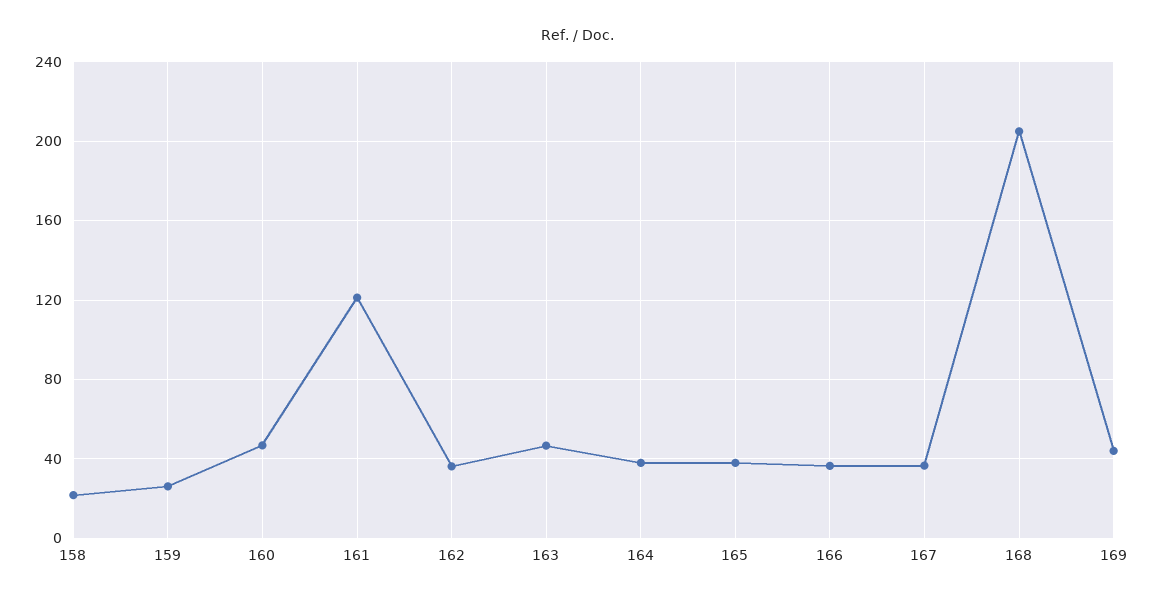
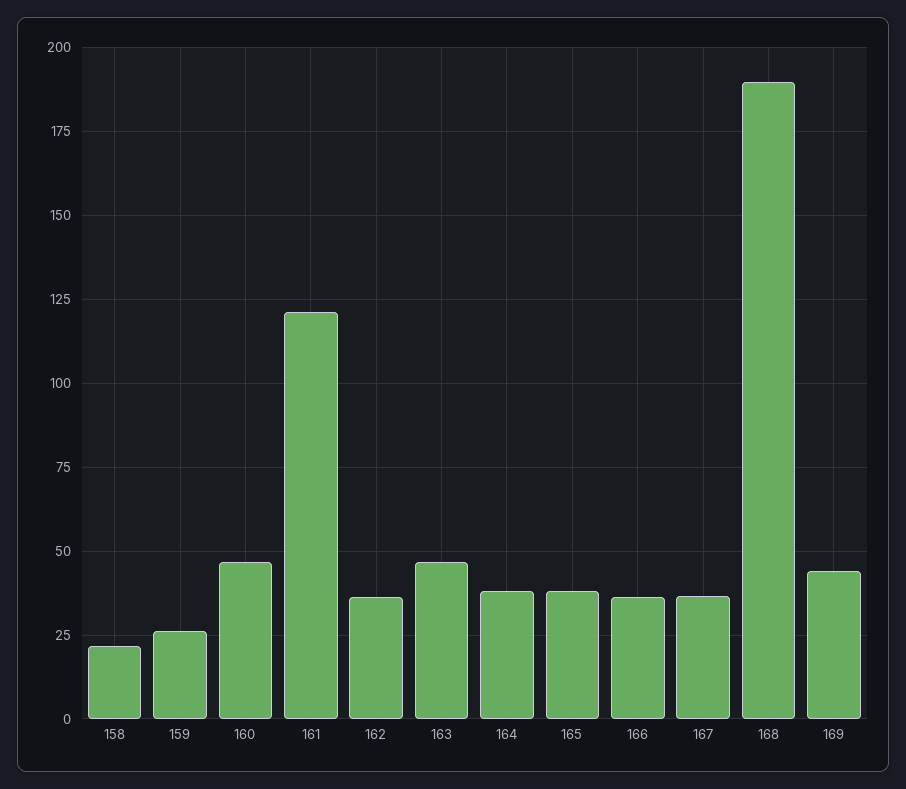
168: 205 -> 190

